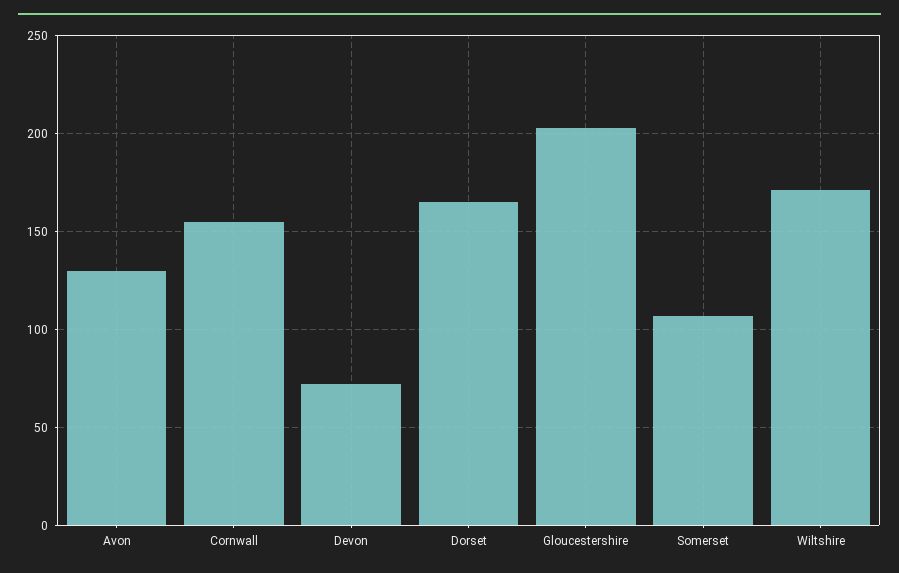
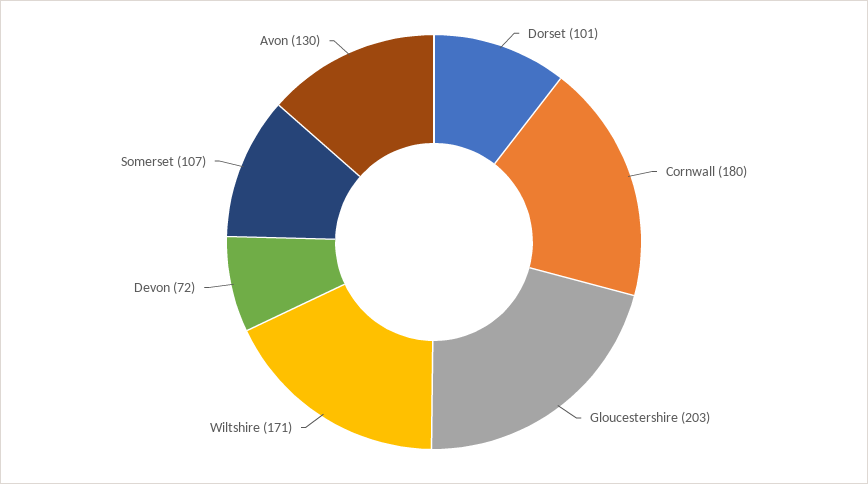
Cornwall: 155 -> 180
Dorset: 165 -> 101

